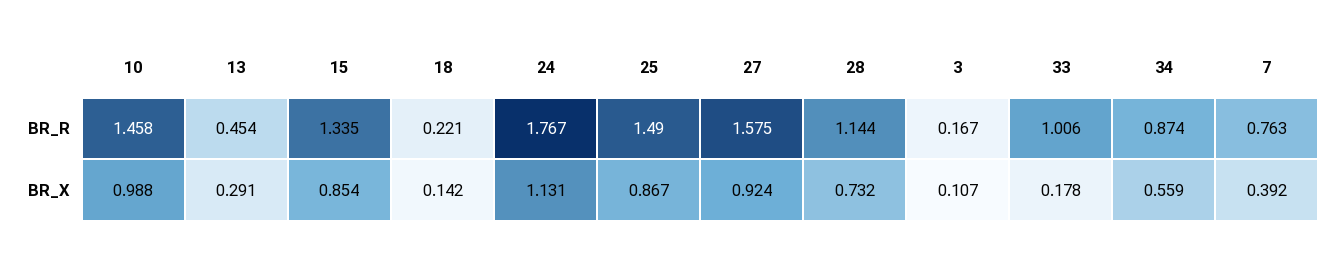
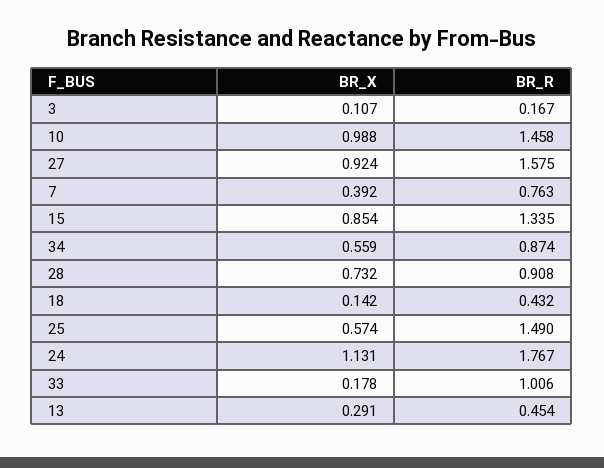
18, BR_R: 0.221 -> 0.432
28, BR_R: 1.144 -> 0.908
25, BR_X: 0.867 -> 0.574

